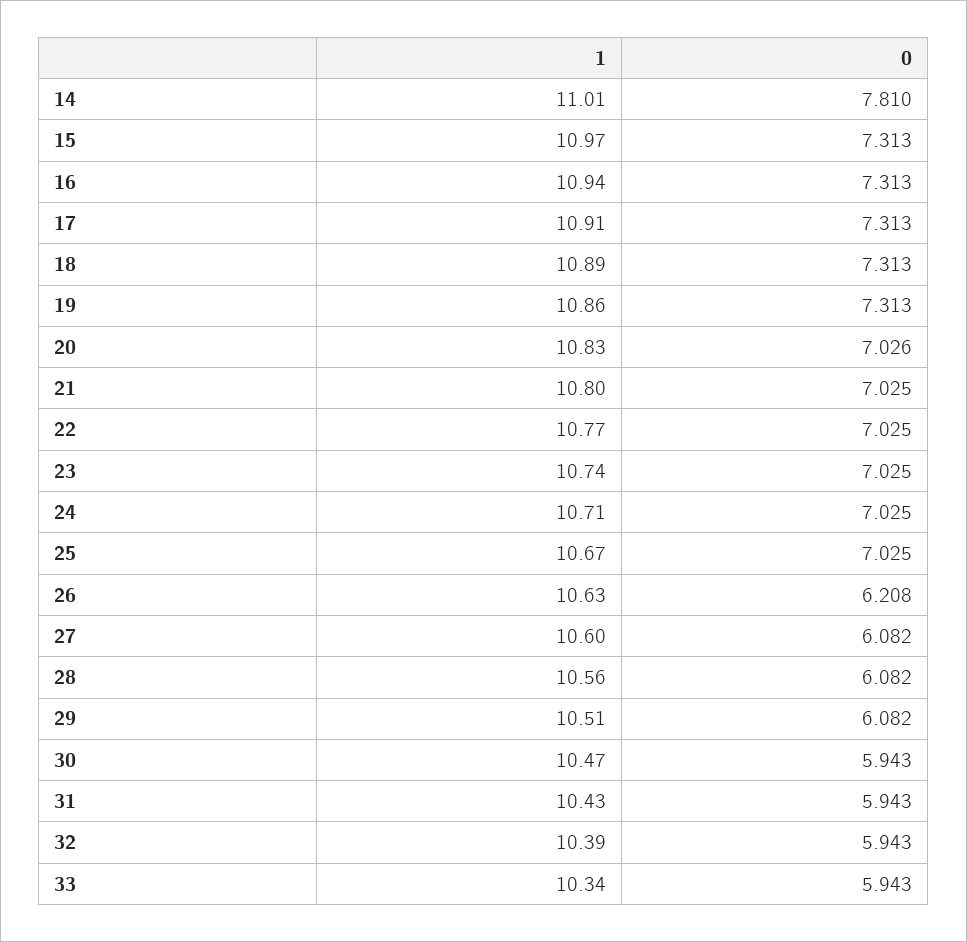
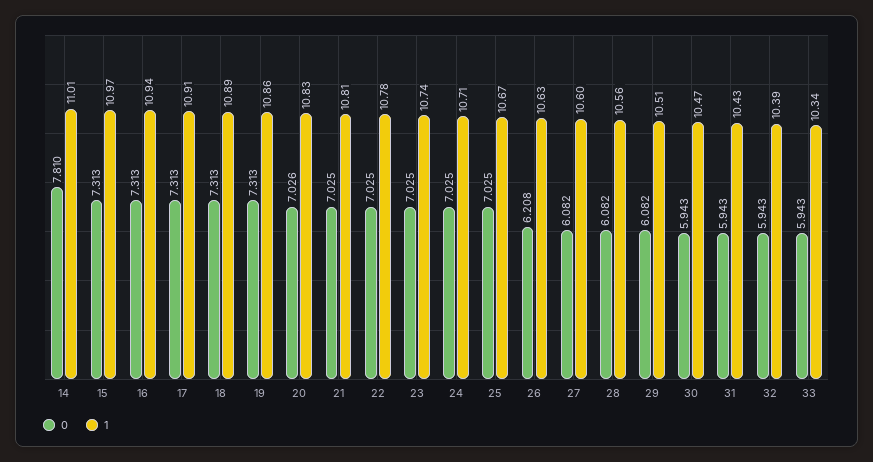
1, 21: 10.8 -> 10.81
1, 22: 10.77 -> 10.78

